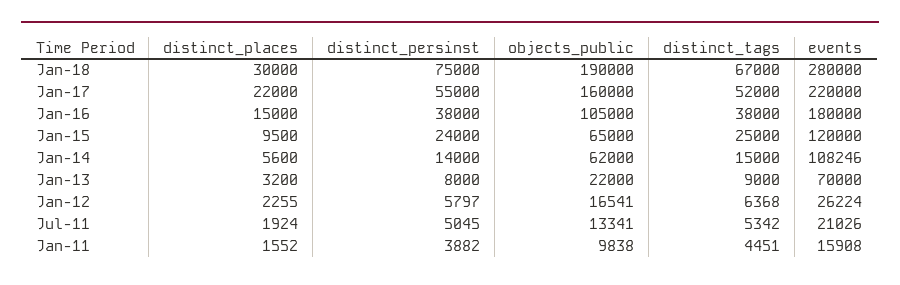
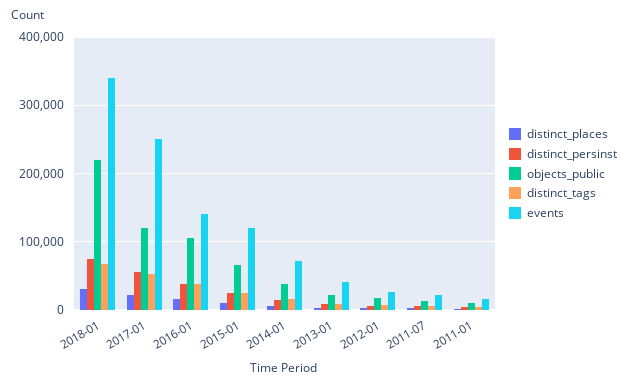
objects_public, Jan-18: 190000 -> 220000
events, Jan-18: 280000 -> 340000
objects_public, Jan-17: 160000 -> 120000
events, Jan-17: 220000 -> 250000
events, Jan-16: 180000 -> 140000
objects_public, Jan-14: 62000 -> 40000
events, Jan-14: 108246 -> 70000
events, Jan-13: 70000 -> 40000

